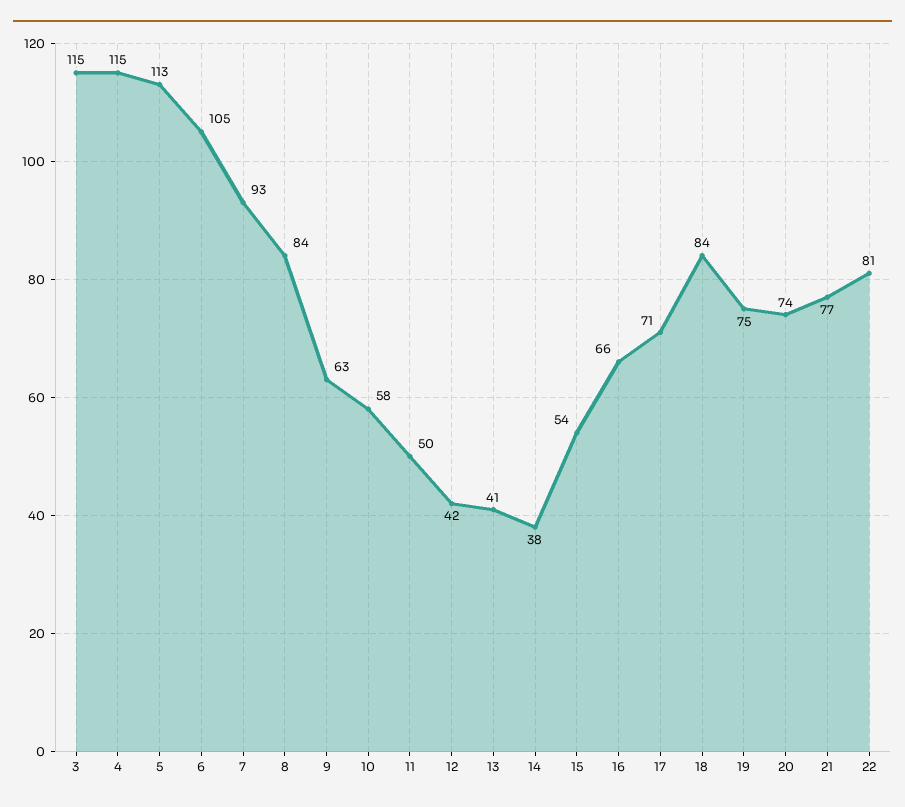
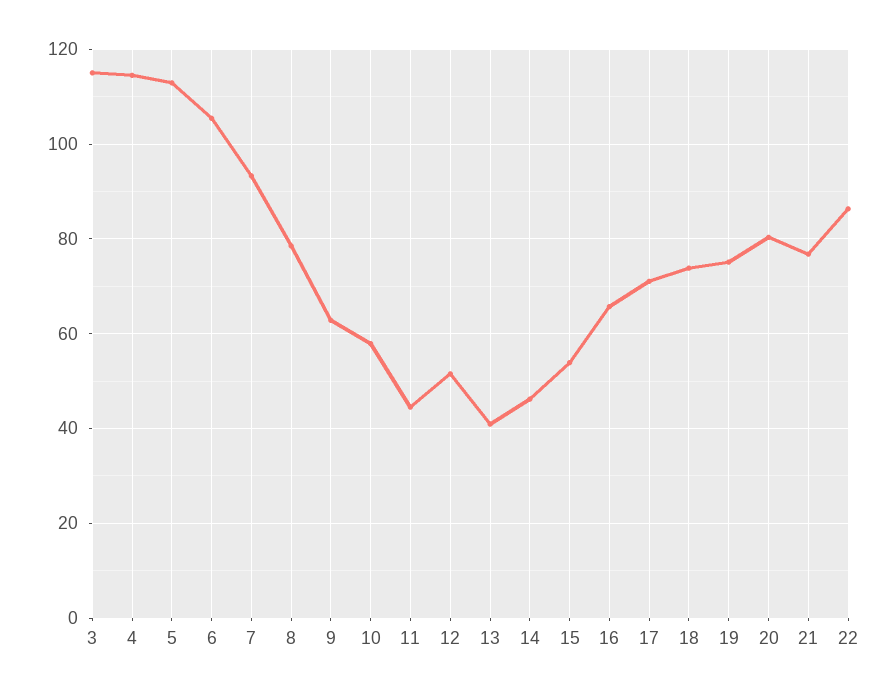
8: 84 -> 78
11: 50 -> 44
12: 42 -> 52
14: 38 -> 46
18: 84 -> 74
20: 74 -> 80
22: 81 -> 86

